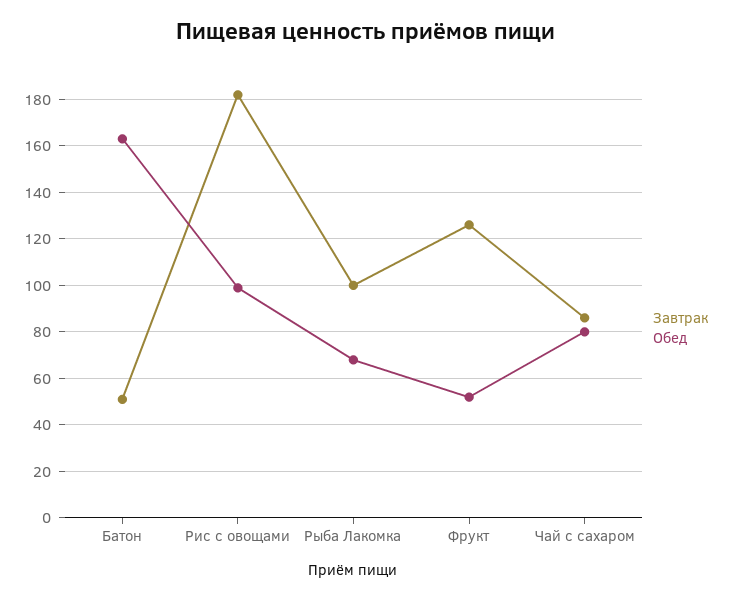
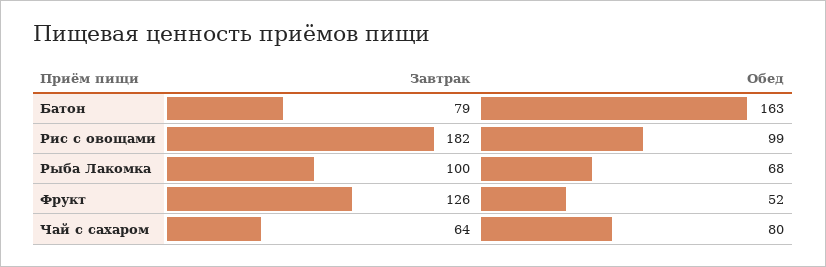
Завтрак, Батон: 50 -> 79
Завтрак, Чай с сахаром: 85 -> 64

